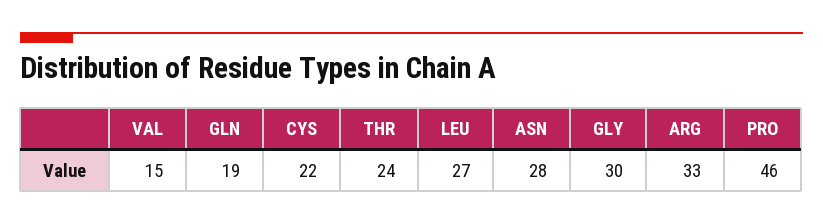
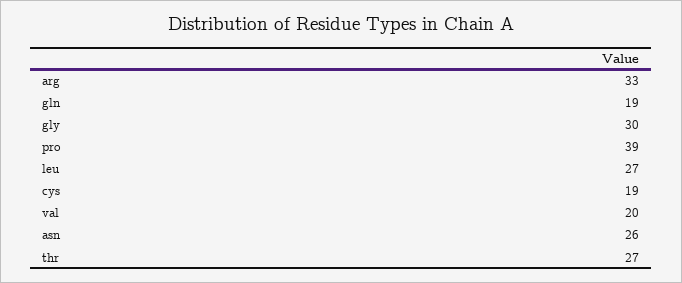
VAL: 15 -> 20
CYS: 22 -> 19
THR: 24 -> 27
ASN: 28 -> 26
PRO: 46 -> 39

